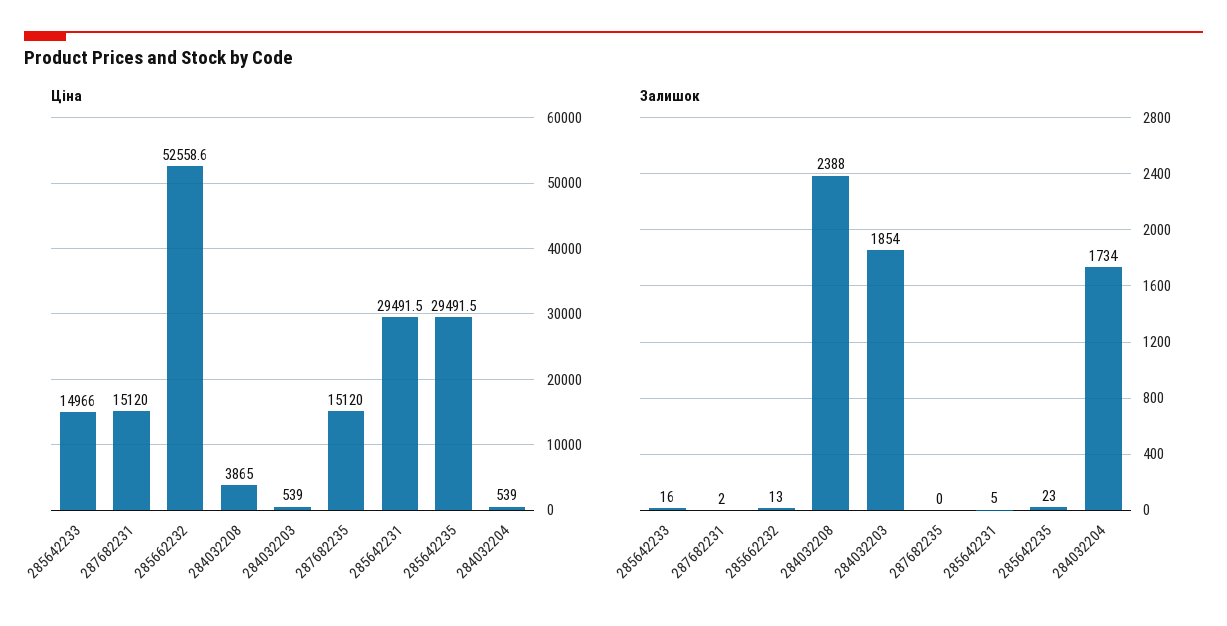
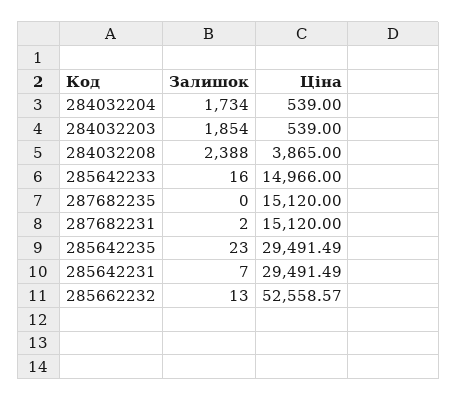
Залишок, 285642231: 5 -> 7

